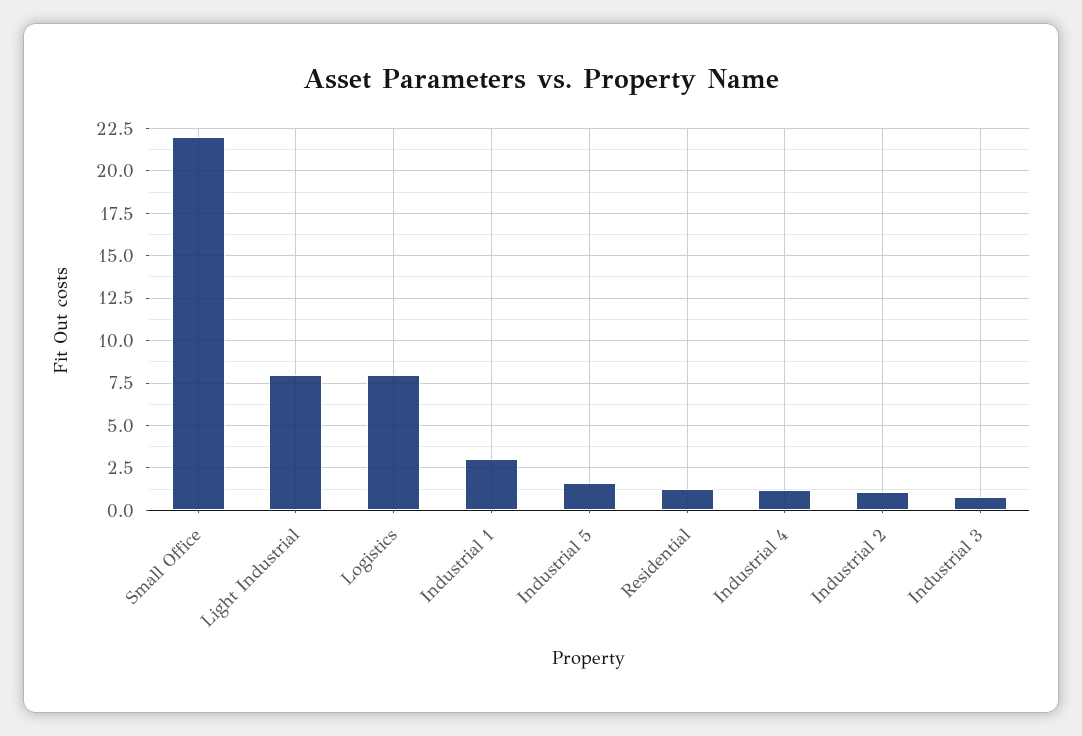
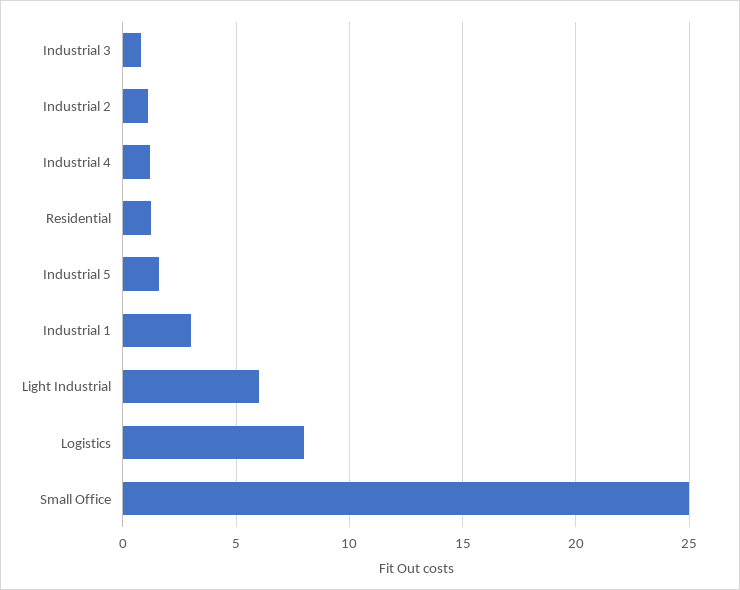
Small Office: 22 -> 25
Light Industrial: 8 -> 6

